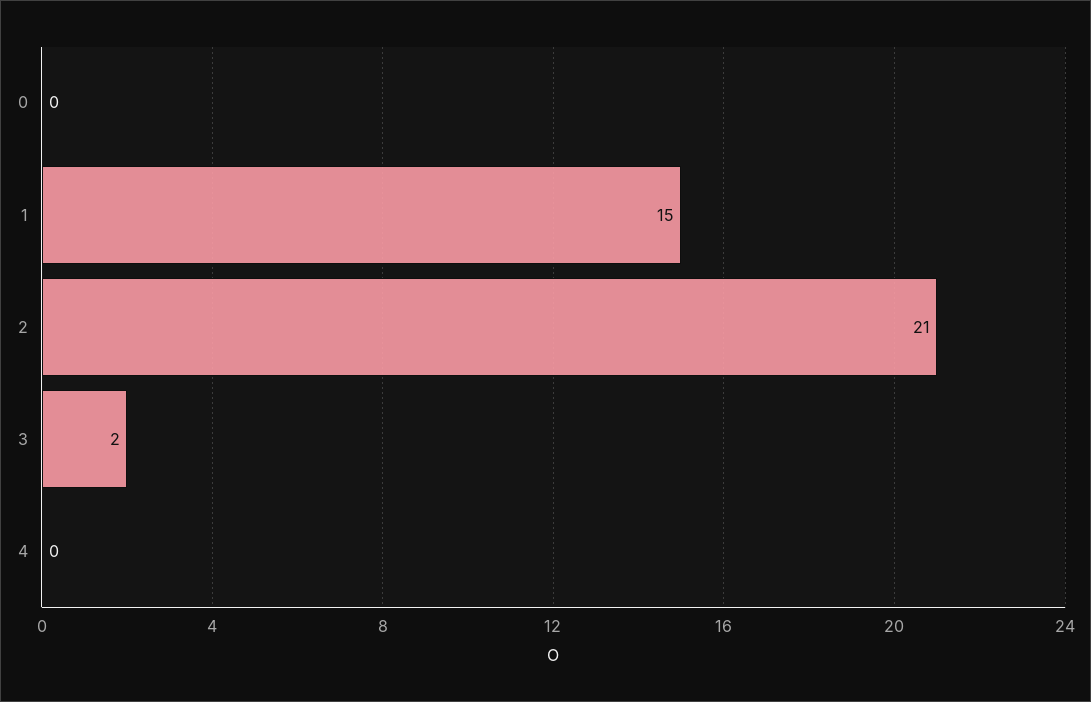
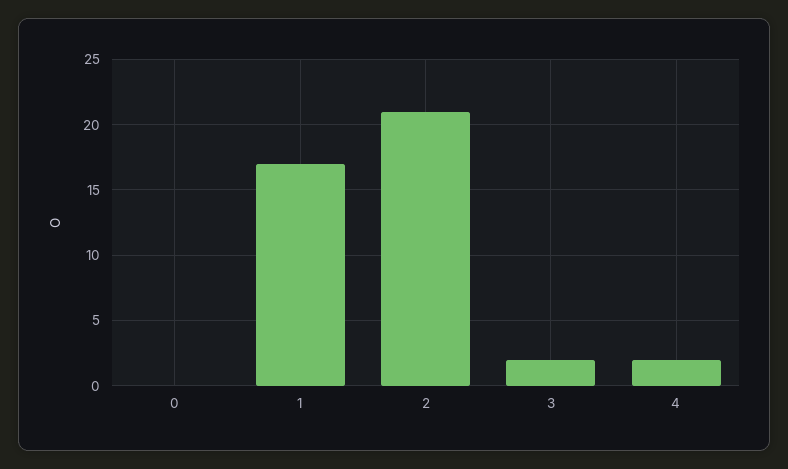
1: 15 -> 17
4: 0 -> 2

